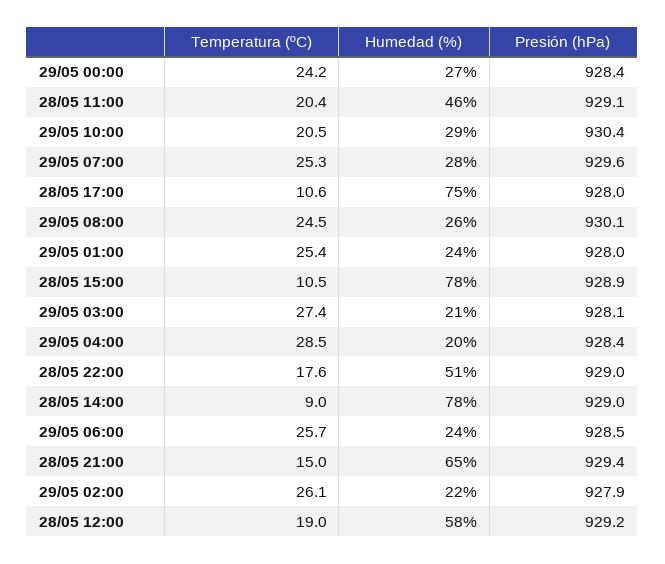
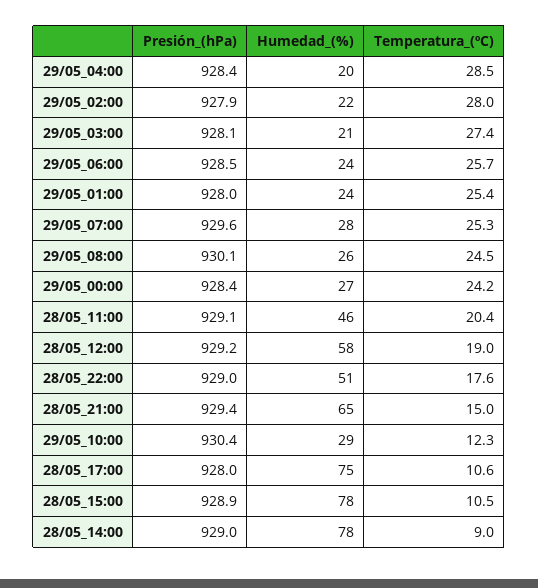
Temperatura (ºC), 29/05 10:00: 20.5 -> 12.3
Temperatura (ºC), 29/05 02:00: 26.1 -> 28

